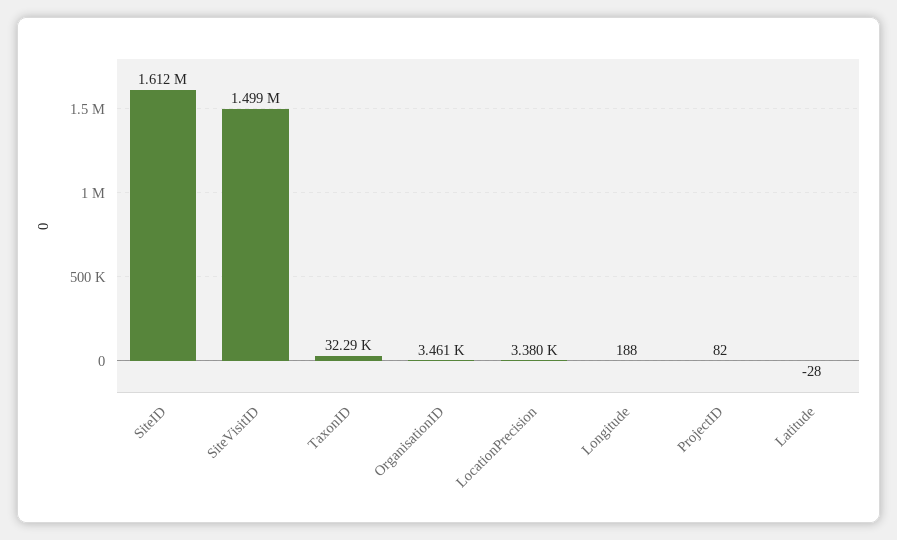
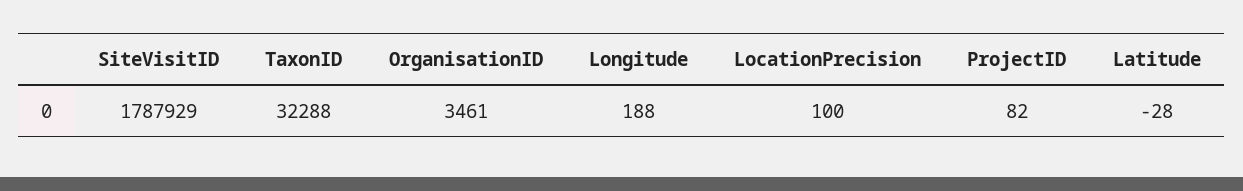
SiteID: 1612000 -> none
SiteVisitID: 1499000 -> 1787929
LocationPrecision: 3380 -> 100

